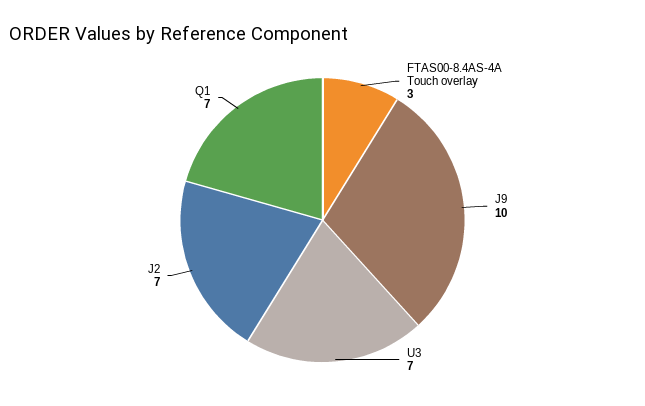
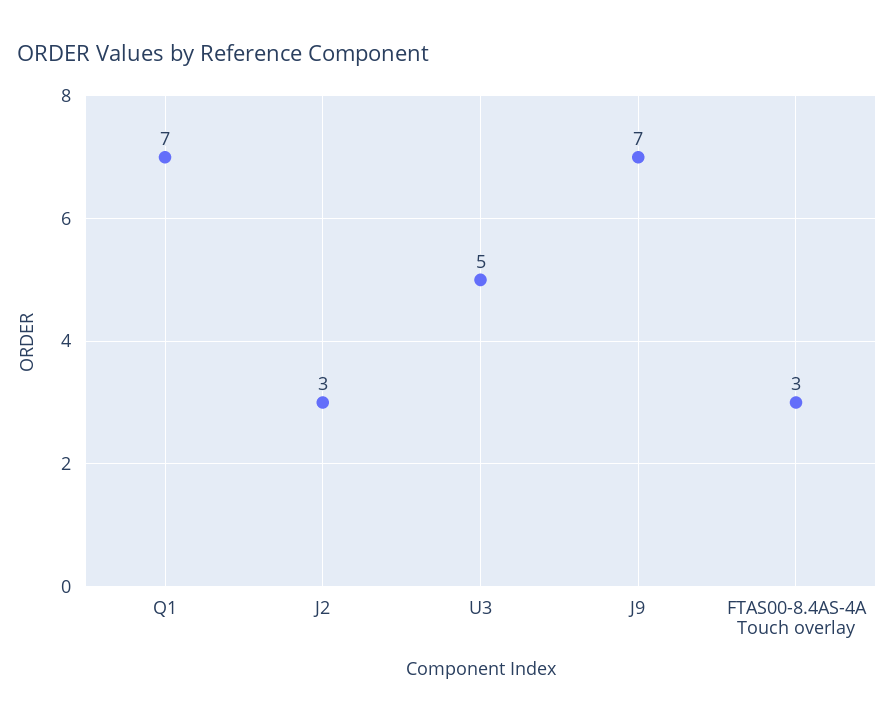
J9: 10 -> 7
U3: 7 -> 5
J2: 7 -> 3

